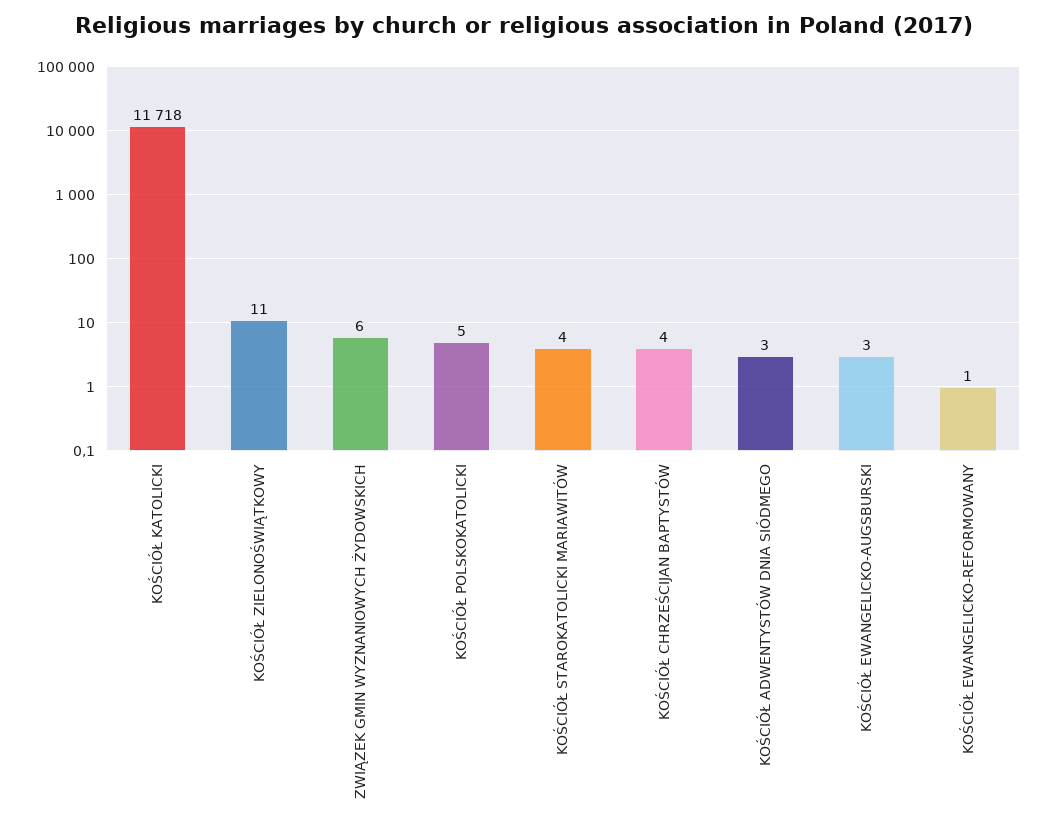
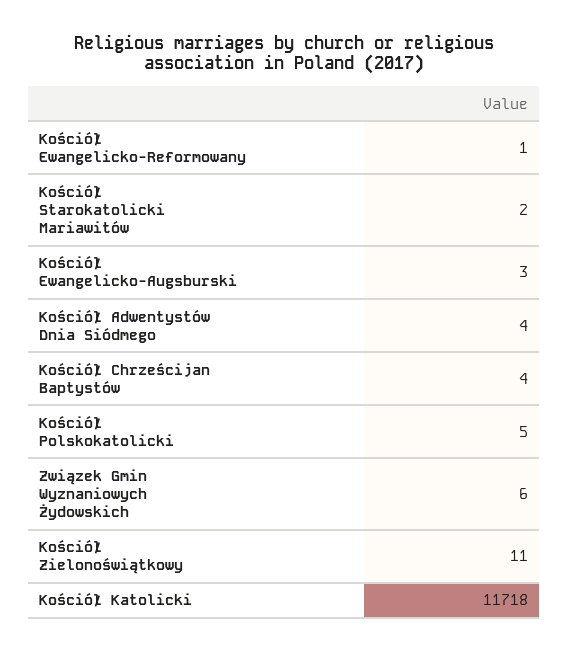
KOŚCIÓŁ STAROKATOLICKI MARIAWITÓW: 4 -> 2
KOŚCIÓŁ ADWENTYSTÓW DNIA SIÓDMEGO: 3 -> 4

